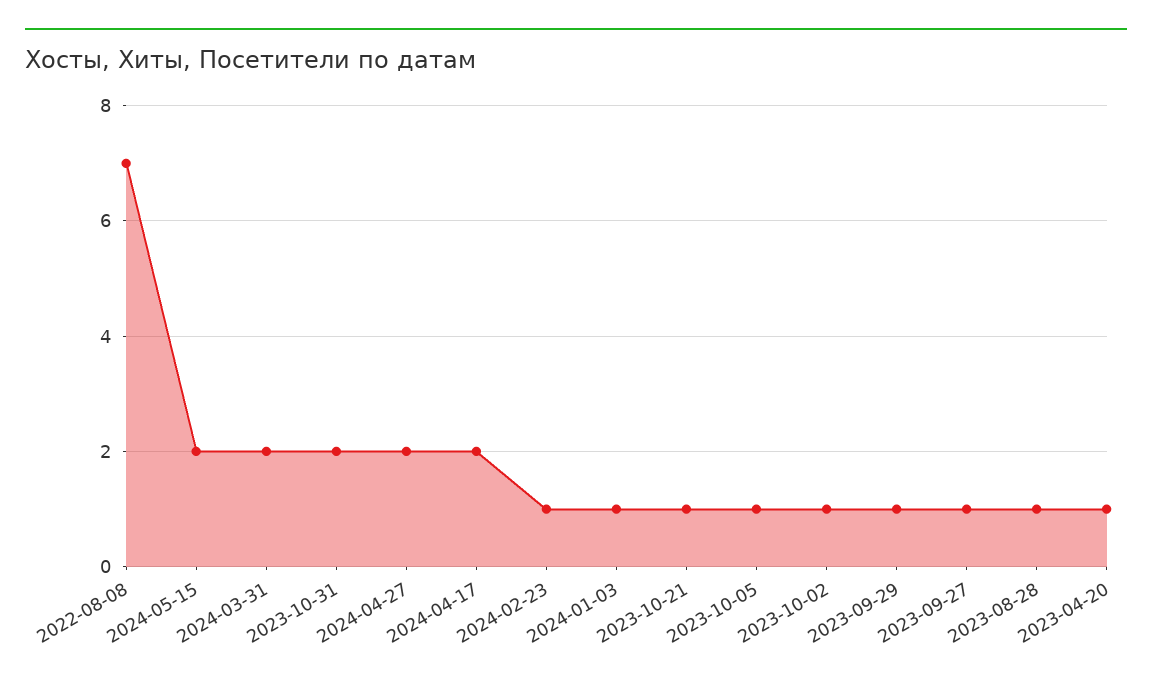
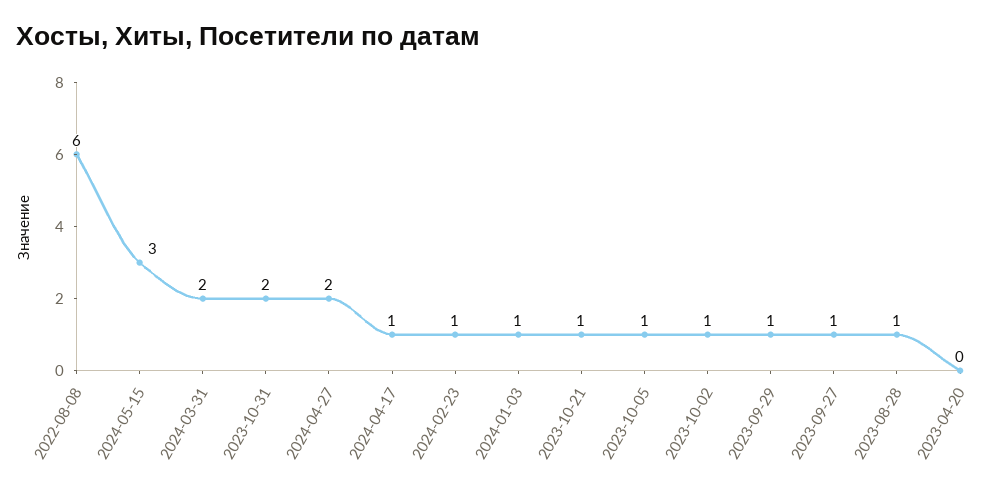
2022-08-08: 7 -> 6
2024-05-15: 2 -> 3
2024-04-17: 2 -> 1
2023-04-20: 1 -> 0

